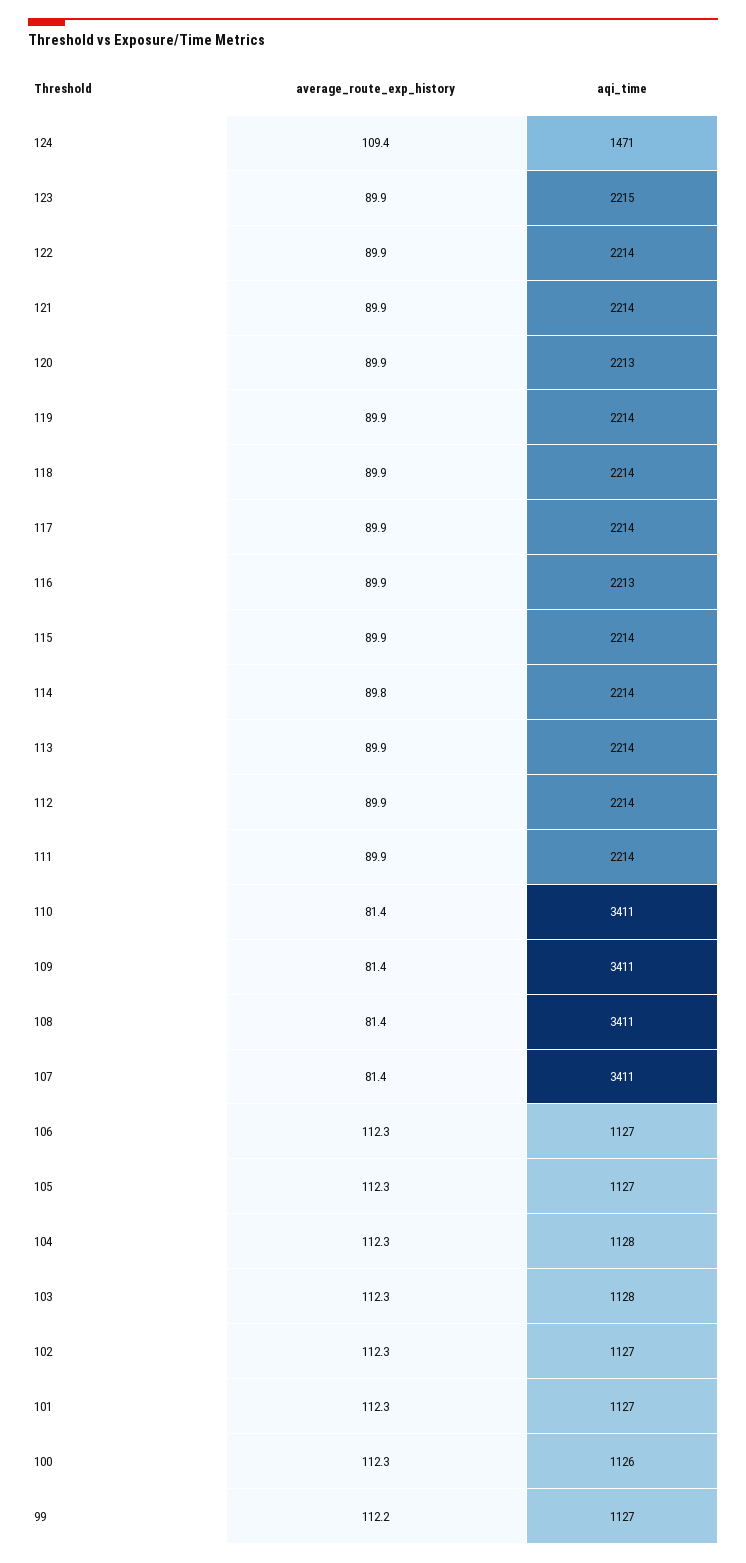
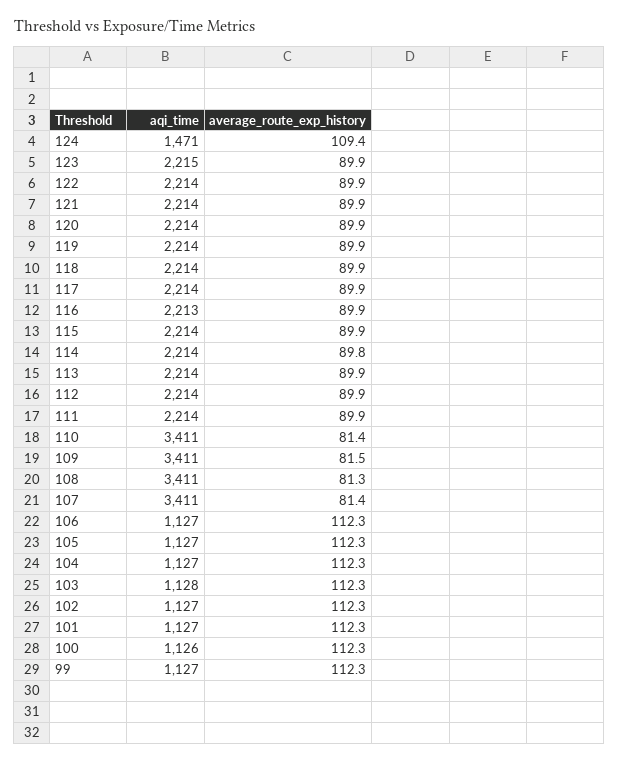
aqi_time, 120: 2213 -> 2214
average_route_exp_history, 109: 81.4 -> 81.5
average_route_exp_history, 108: 81.4 -> 81.3
aqi_time, 104: 1128 -> 1127
average_route_exp_history, 99: 112.2 -> 112.3

